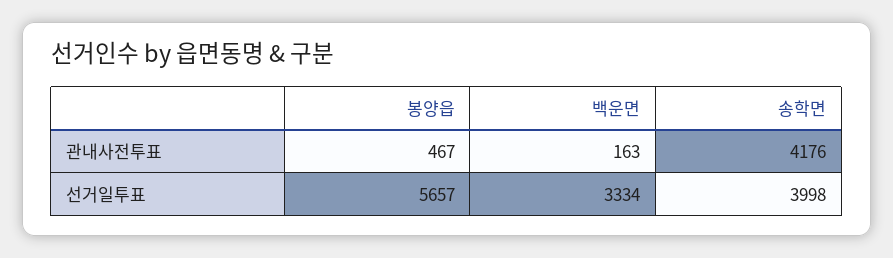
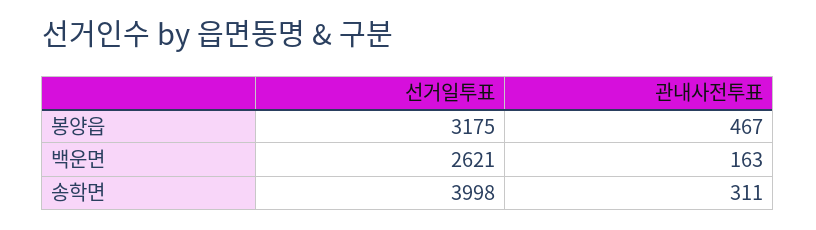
송학면, 관내사전투표: 4176 -> 311
봉양읍, 선거일투표: 5657 -> 3175
백운면, 선거일투표: 3334 -> 2621

